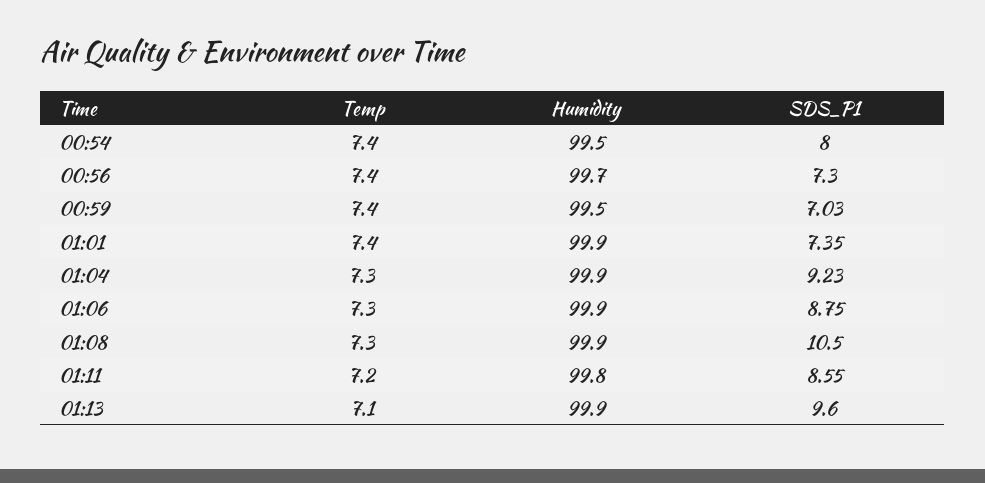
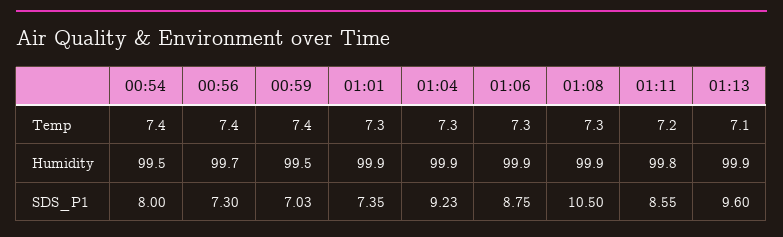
Temp, 01:01: 7.4 -> 7.3

